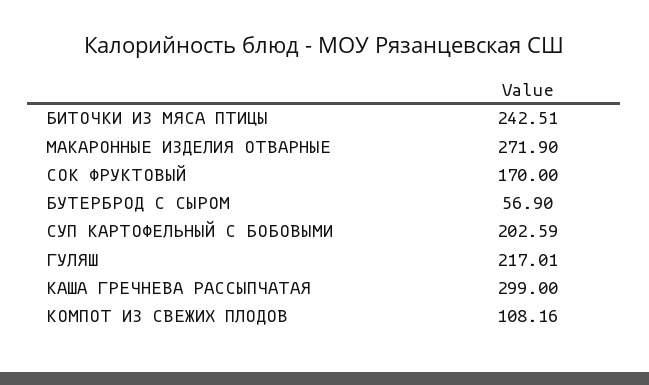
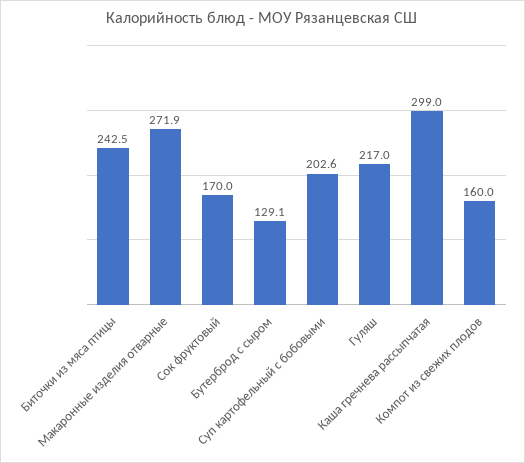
БУТЕРБРОД С СЫРОМ: 56.9 -> 129.1
КОМПОТ ИЗ СВЕЖИХ ПЛОДОВ: 108.16 -> 160

